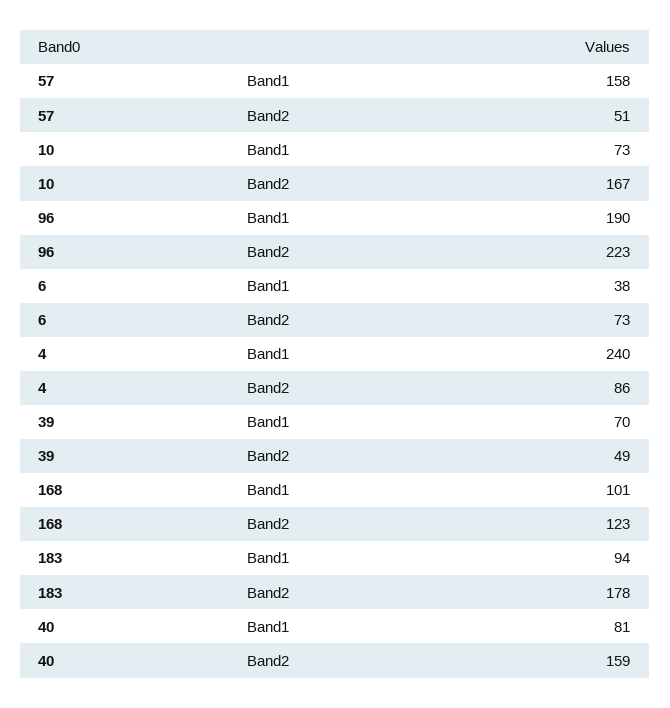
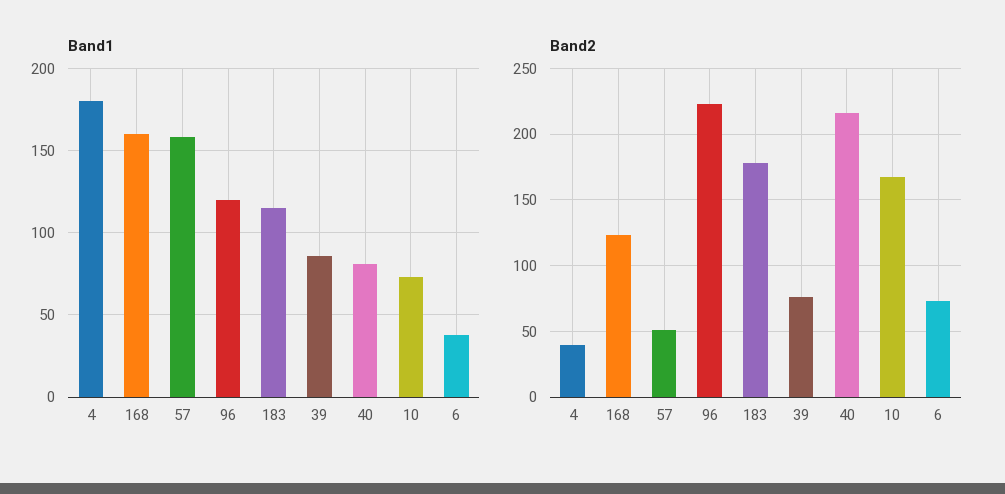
Band1, 96: 190 -> 120
Band1, 4: 240 -> 180
Band2, 4: 86 -> 40
Band1, 39: 70 -> 85
Band2, 39: 49 -> 75
Band1, 168: 101 -> 160
Band1, 183: 94 -> 115
Band2, 40: 159 -> 215

